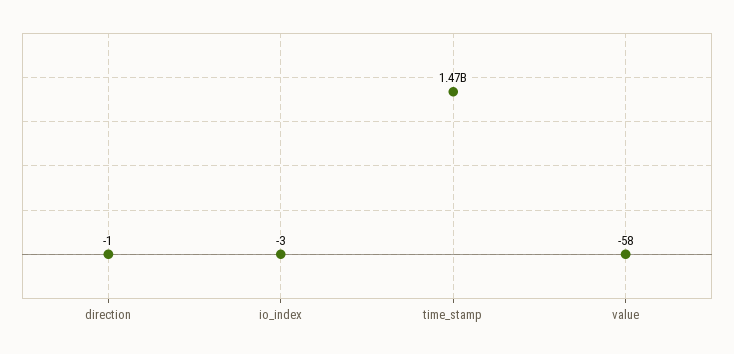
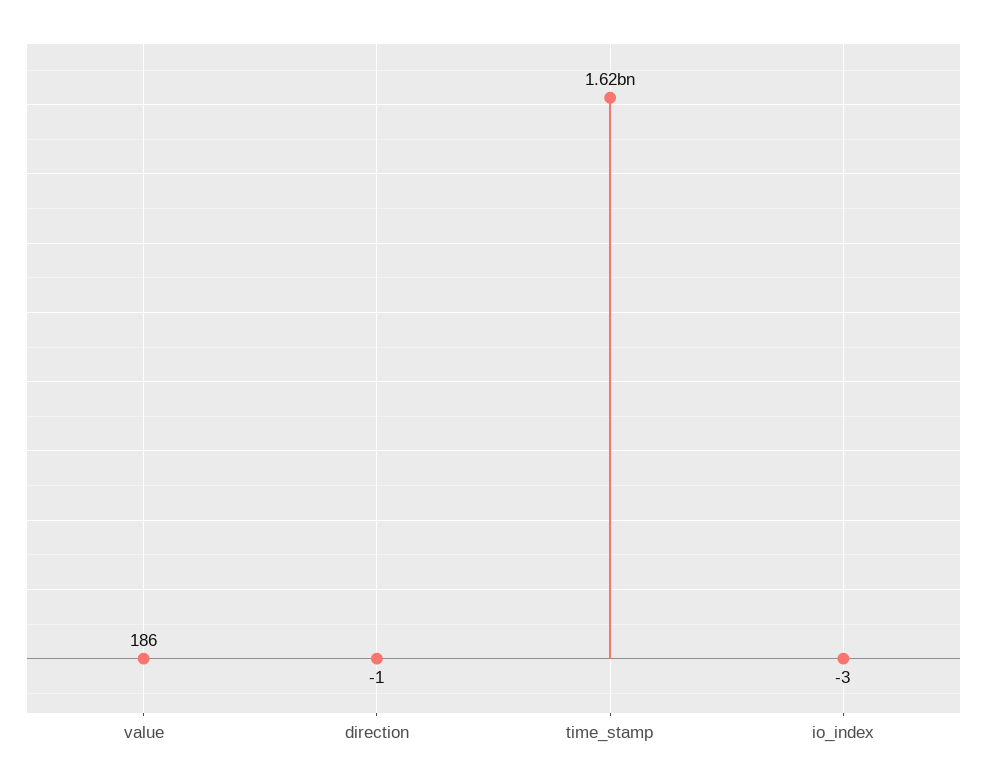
time_stamp: 1470000000 -> 1620000000
value: -58 -> 186

